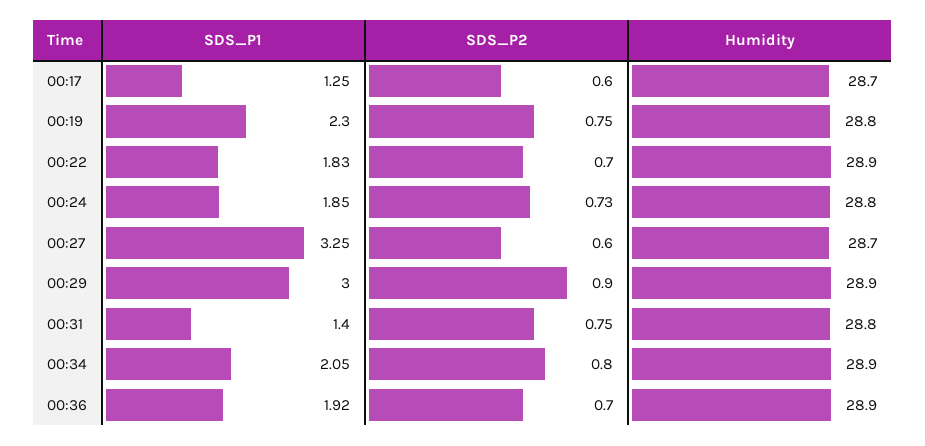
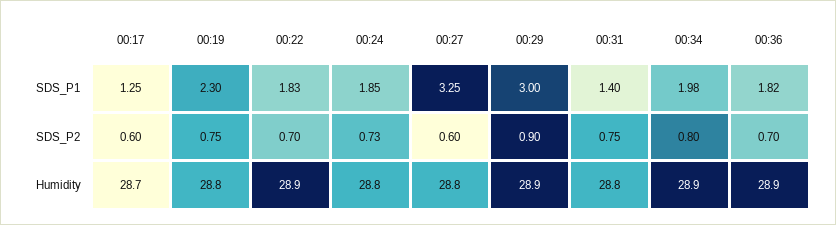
Humidity, 00:27: 28.7 -> 28.8
SDS_P1, 00:34: 2.05 -> 1.98
SDS_P1, 00:36: 1.92 -> 1.82

